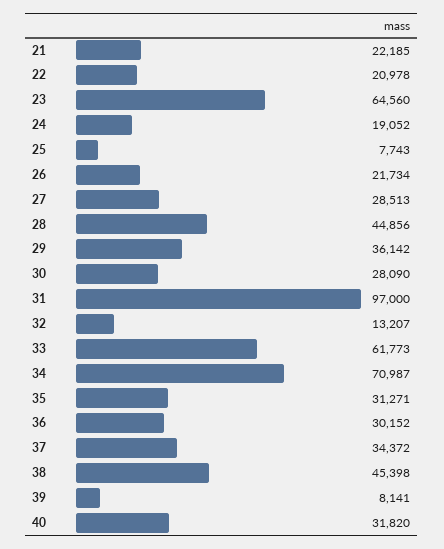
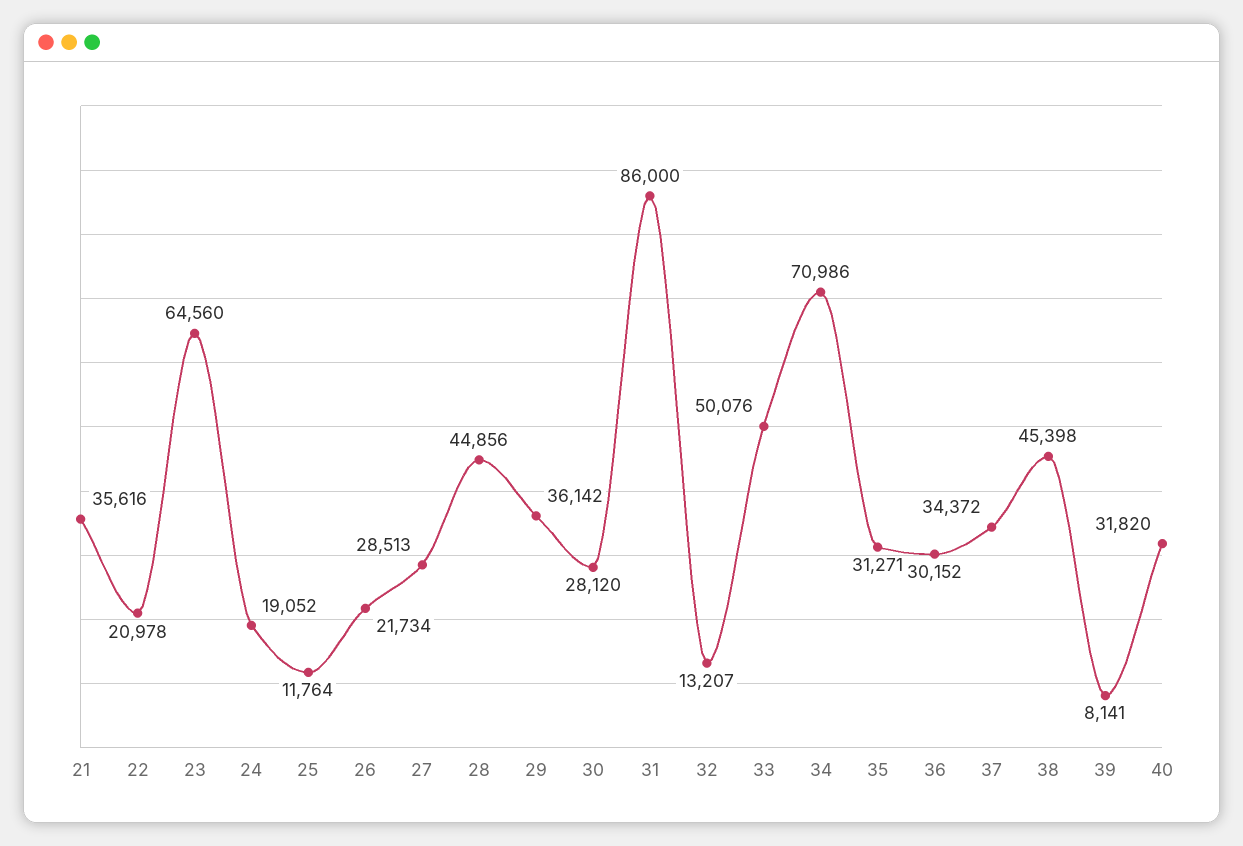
21: 22185 -> 35616
25: 7743 -> 11764
30: 28090 -> 28120
31: 97000 -> 86000
33: 61773 -> 50076
34: 70987 -> 70986

